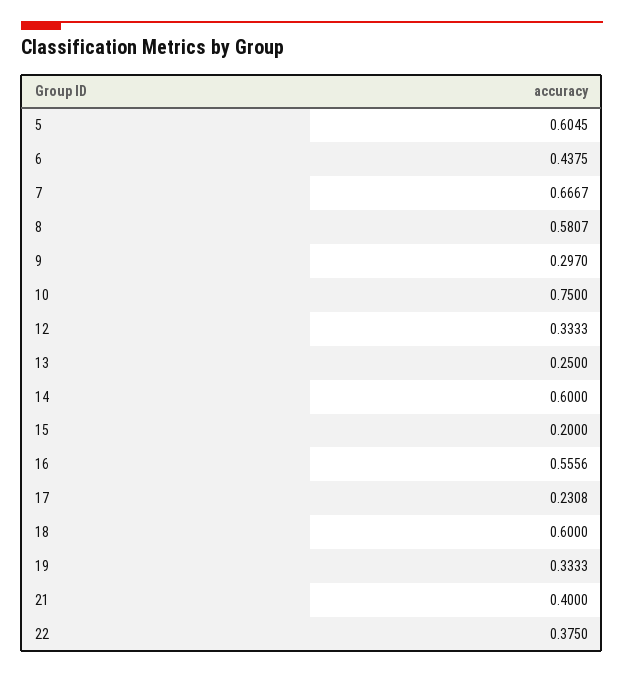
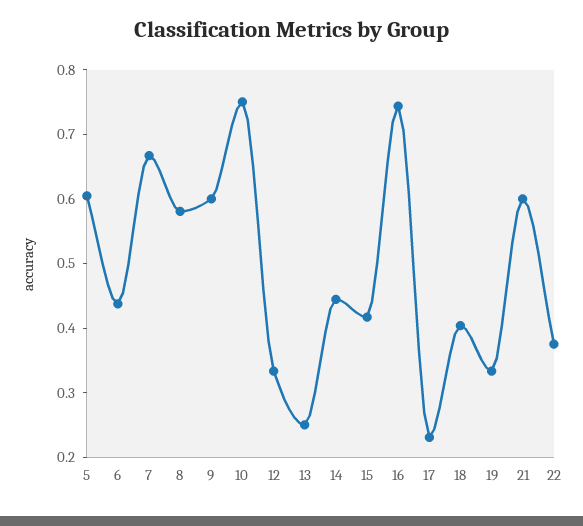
9: 0.297 -> 0.6
14: 0.6 -> 0.44
15: 0.2 -> 0.42
16: 0.5556 -> 0.74
18: 0.6 -> 0.4
21: 0.4 -> 0.6

